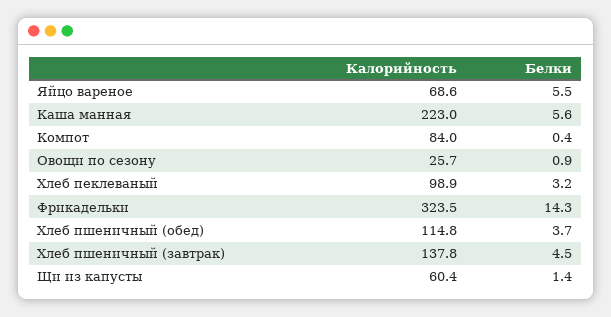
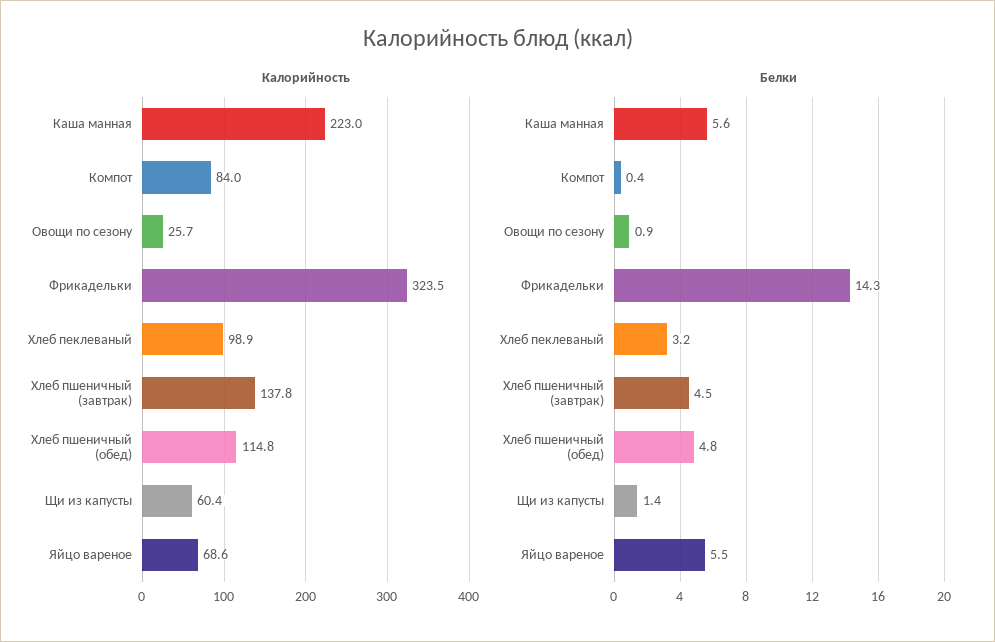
Белки, Хлеб пшеничный (обед): 3.7 -> 4.8

